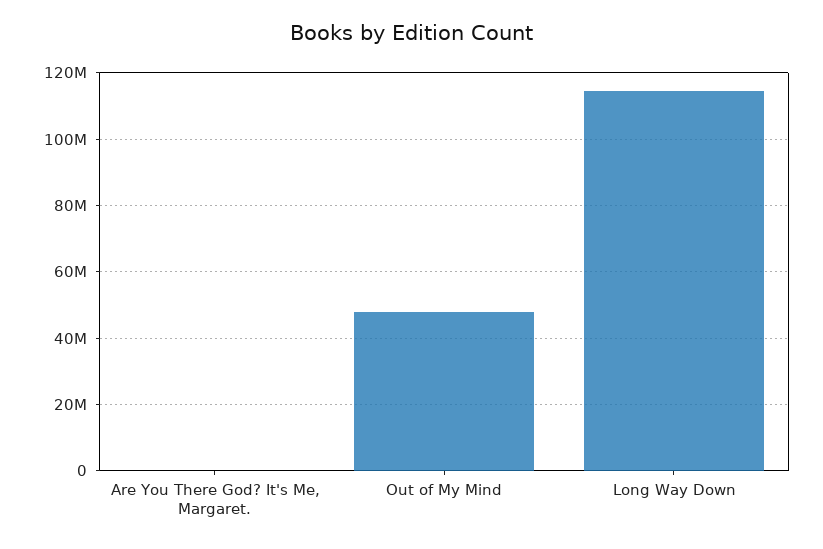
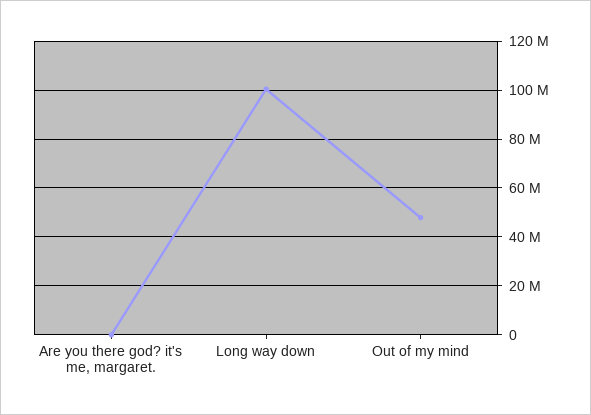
Long Way Down: 114000000 -> 100000000

